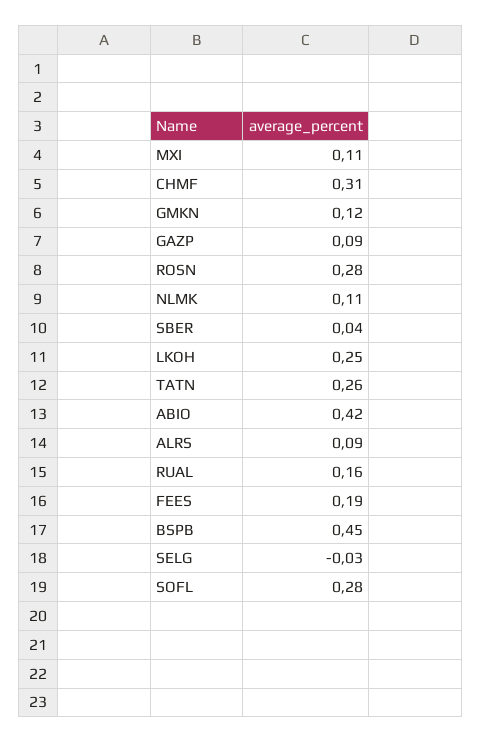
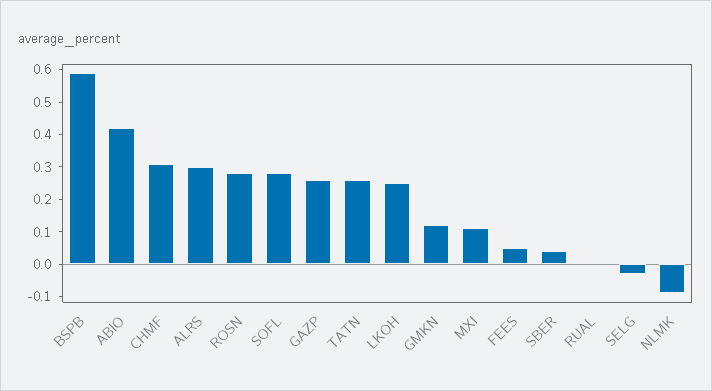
GAZP: 0.09 -> 0.25
NLMK: 0.11 -> -0.1
ALRS: 0.09 -> 0.3
RUAL: 0.16 -> 0
FEES: 0.19 -> 0.05
BSPB: 0.45 -> 0.6

